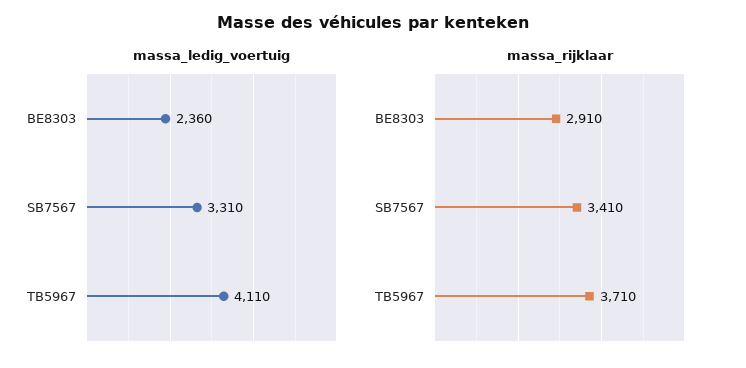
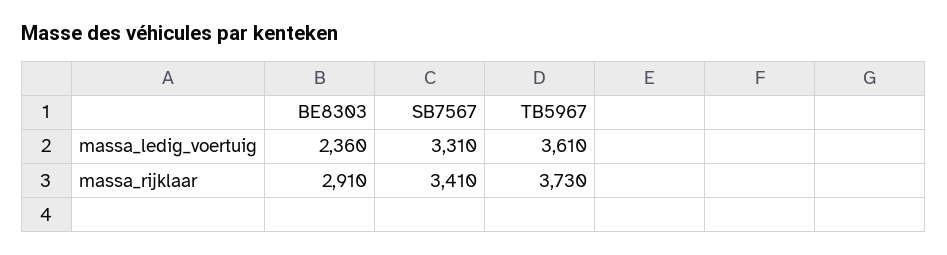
massa_ledig_voertuig, TB5967: 4110 -> 3610
massa_rijklaar, TB5967: 3710 -> 3730

